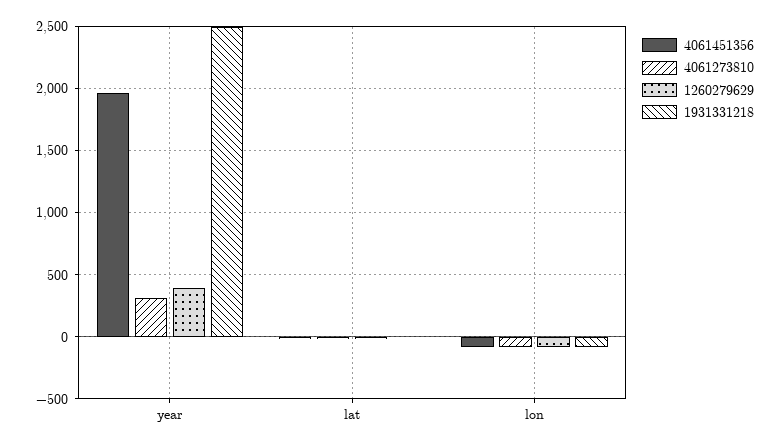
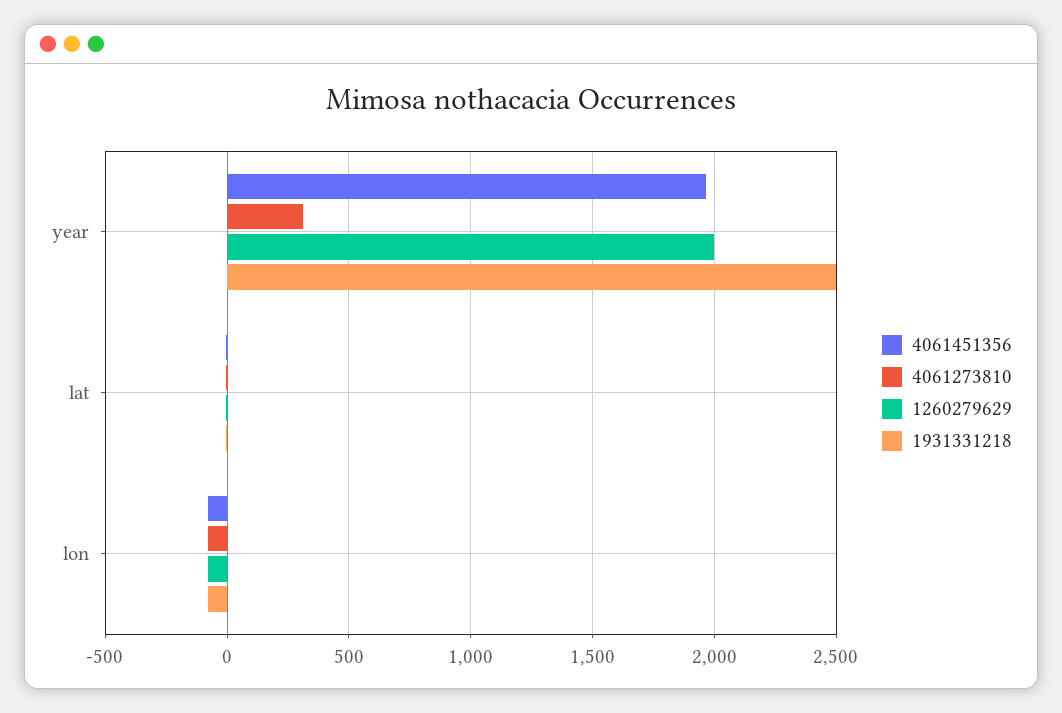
1260279629, year: 400 -> 2000

